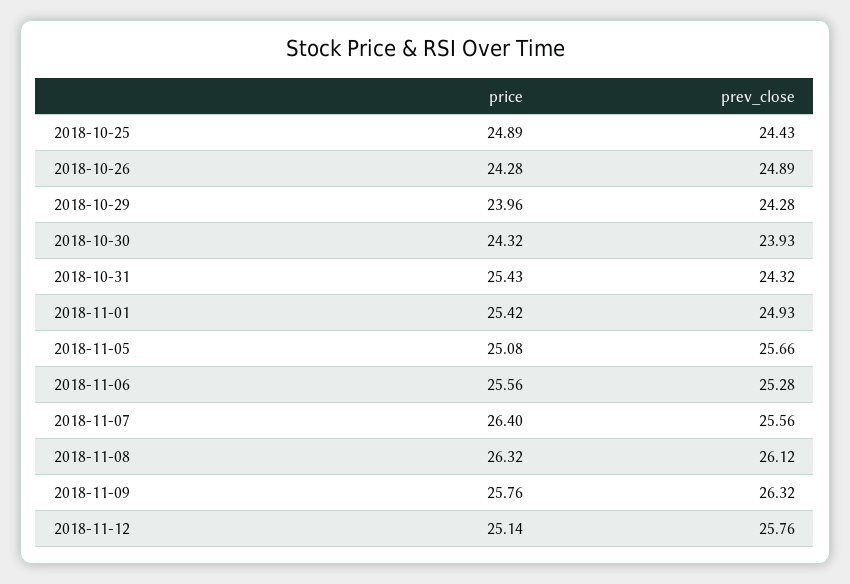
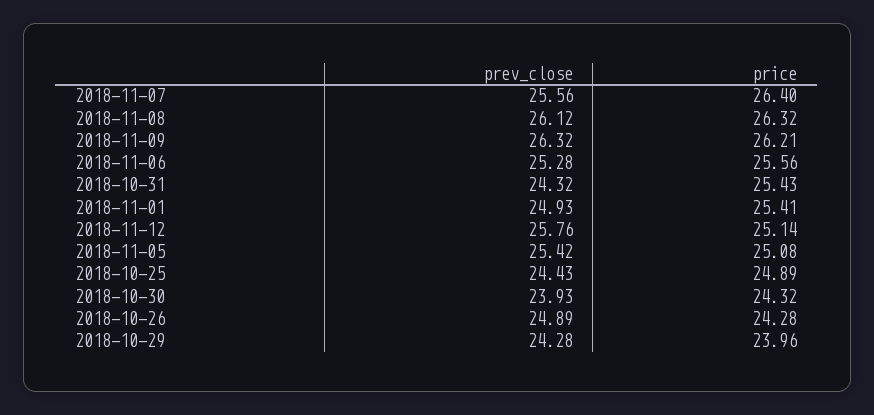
price, 2018-11-01: 25.42 -> 25.41
prev_close, 2018-11-05: 25.66 -> 25.42
price, 2018-11-09: 25.76 -> 26.21

